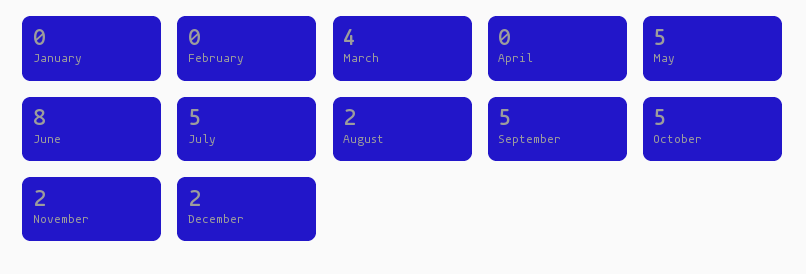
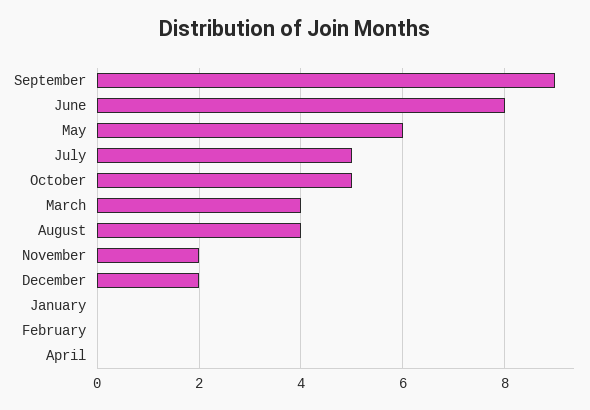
May: 5 -> 6
August: 2 -> 4
September: 5 -> 9

